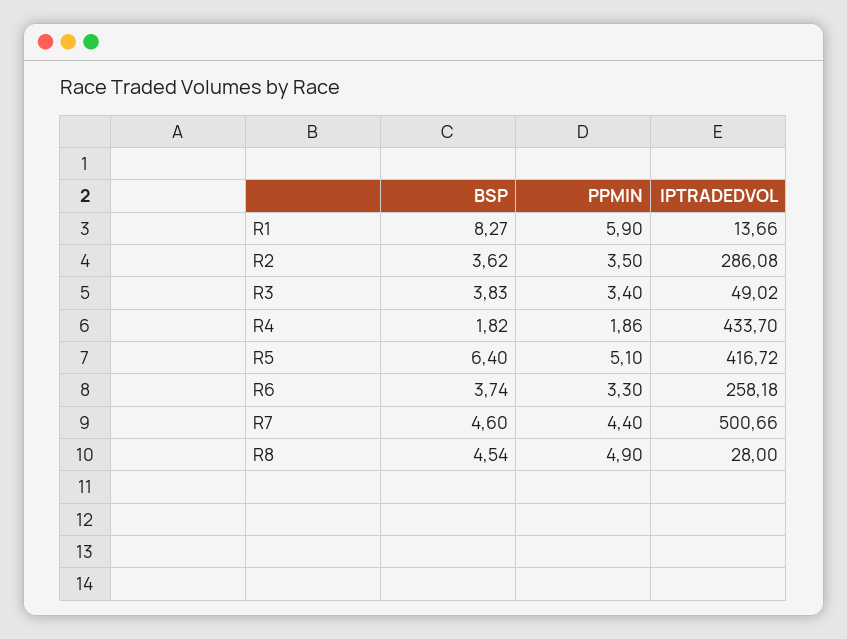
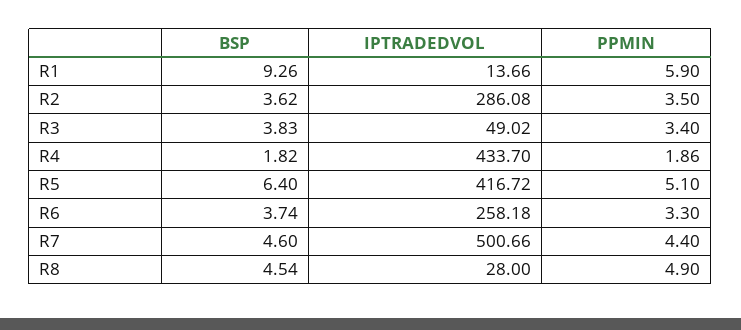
BSP, R1: 8.27 -> 9.26

